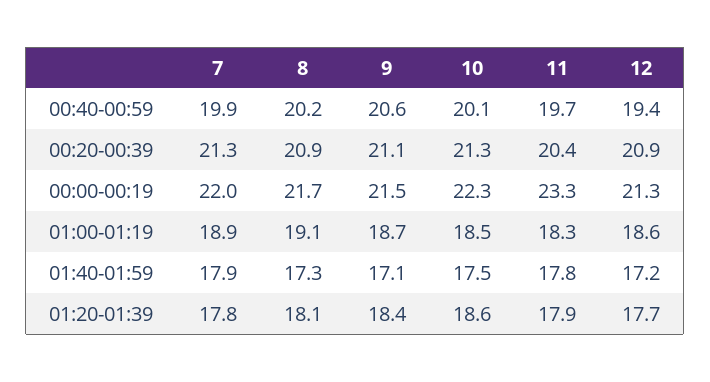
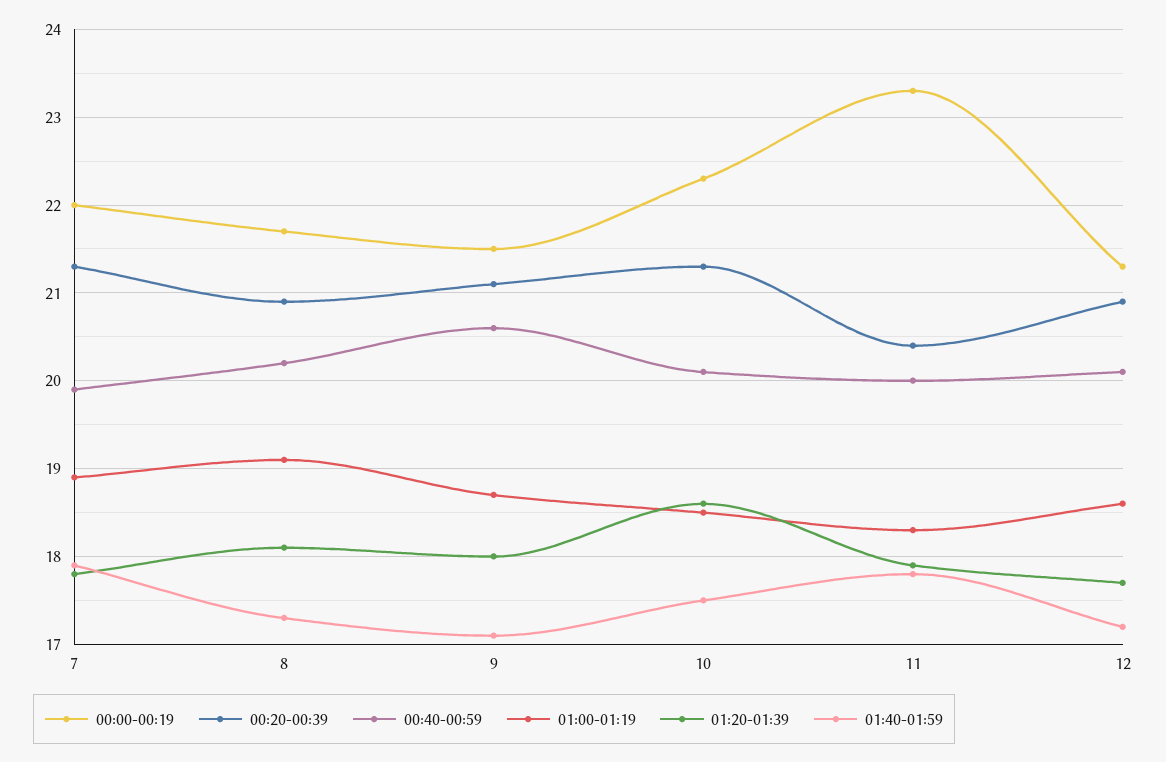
00:40-00:59, 11: 19.7 -> 20
00:40-00:59, 12: 19.4 -> 20.1
01:20-01:39, 9: 18.4 -> 18

